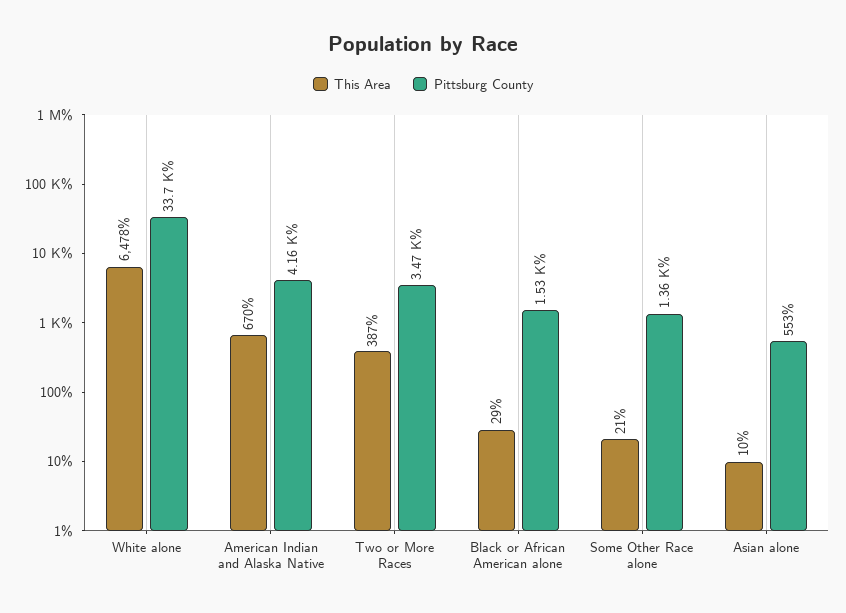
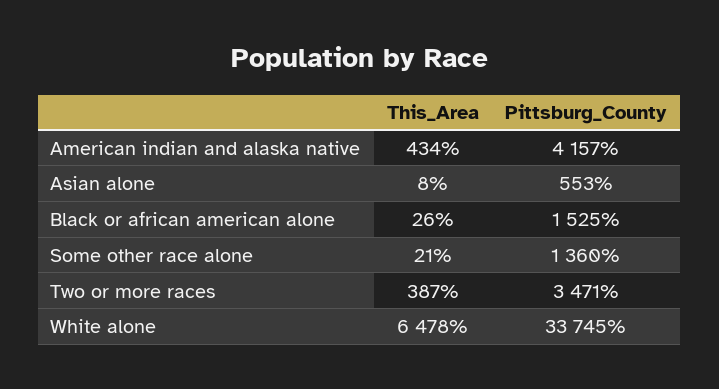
This Area, American Indian and Alaska Native: 670 -> 434
This Area, Black or African American alone: 29 -> 26
This Area, Asian alone: 10 -> 8

